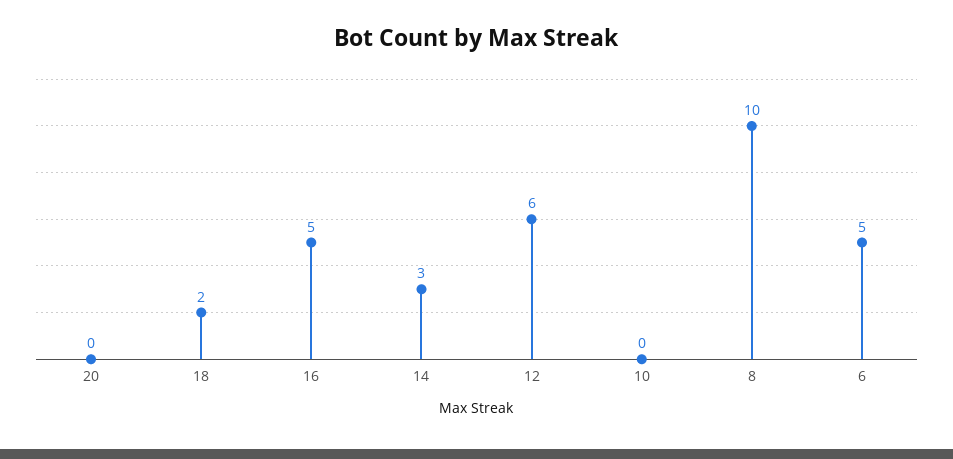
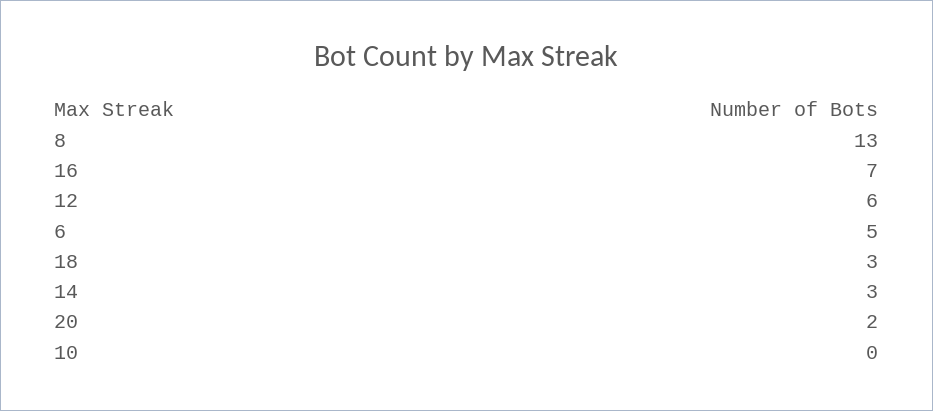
20: 0 -> 2
18: 2 -> 3
16: 5 -> 7
8: 10 -> 13

